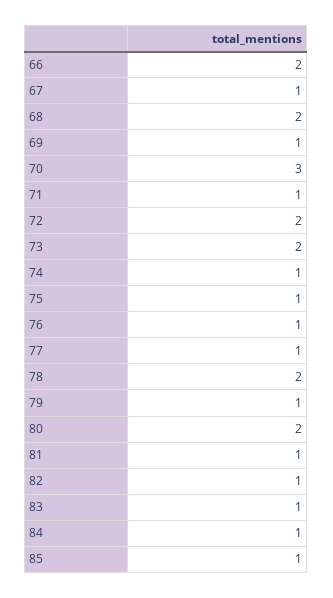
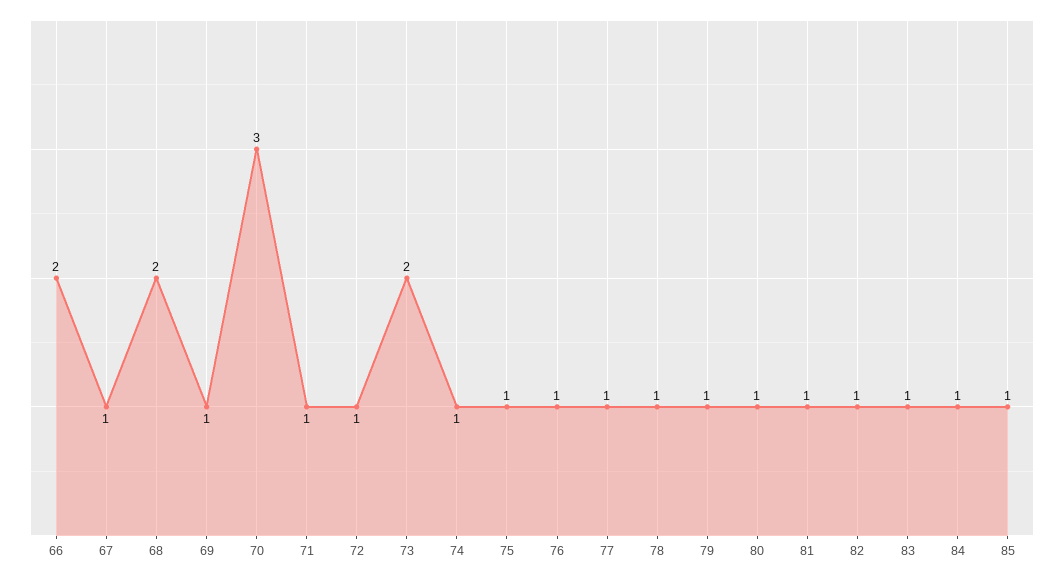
72: 2 -> 1
78: 2 -> 1
80: 2 -> 1

